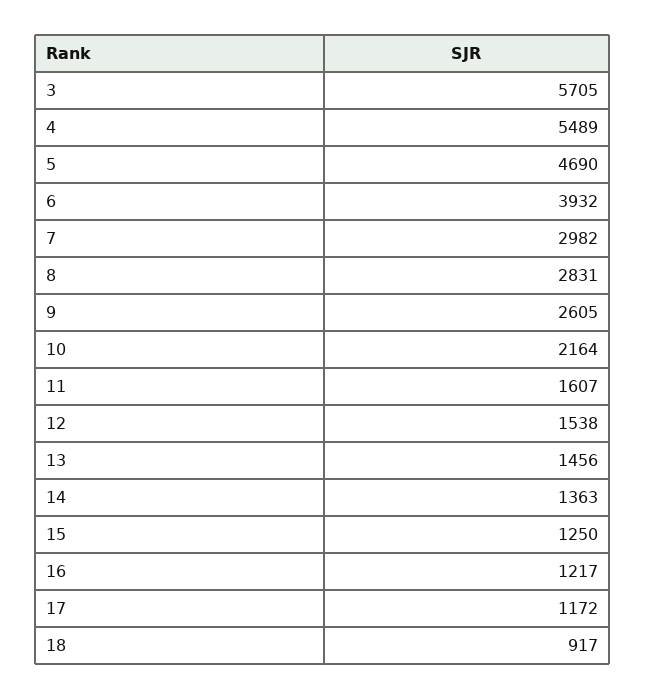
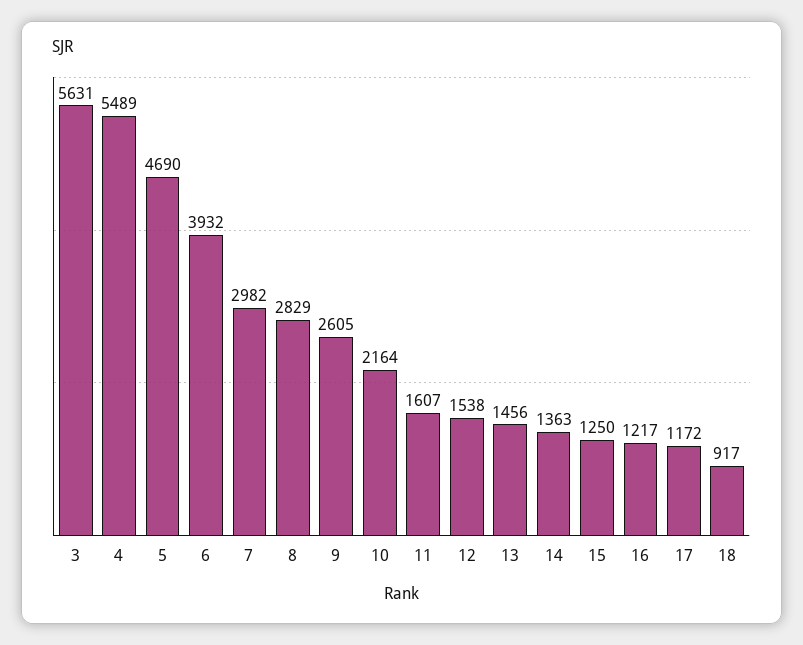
3: 5705 -> 5631
8: 2831 -> 2829

